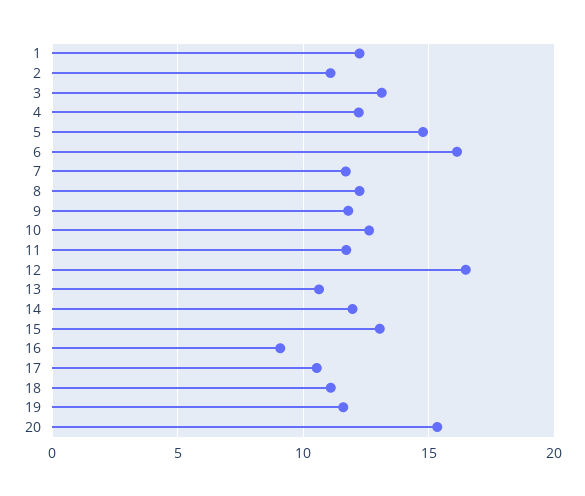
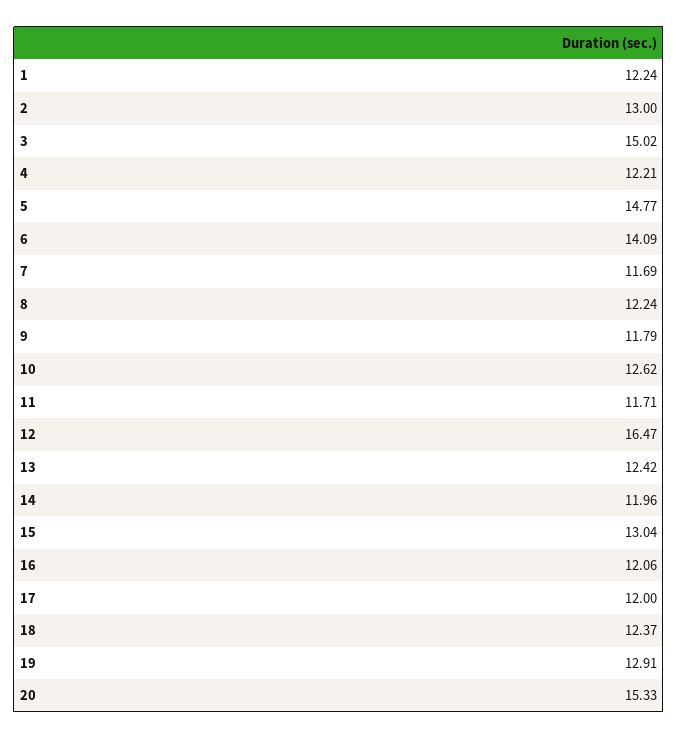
2: 11 -> 13
3: 13 -> 15.02
6: 16 -> 14.09
13: 10.5 -> 12.42
16: 9 -> 12.06
17: 10.5 -> 12
18: 11 -> 12.37
19: 11.5 -> 12.91

